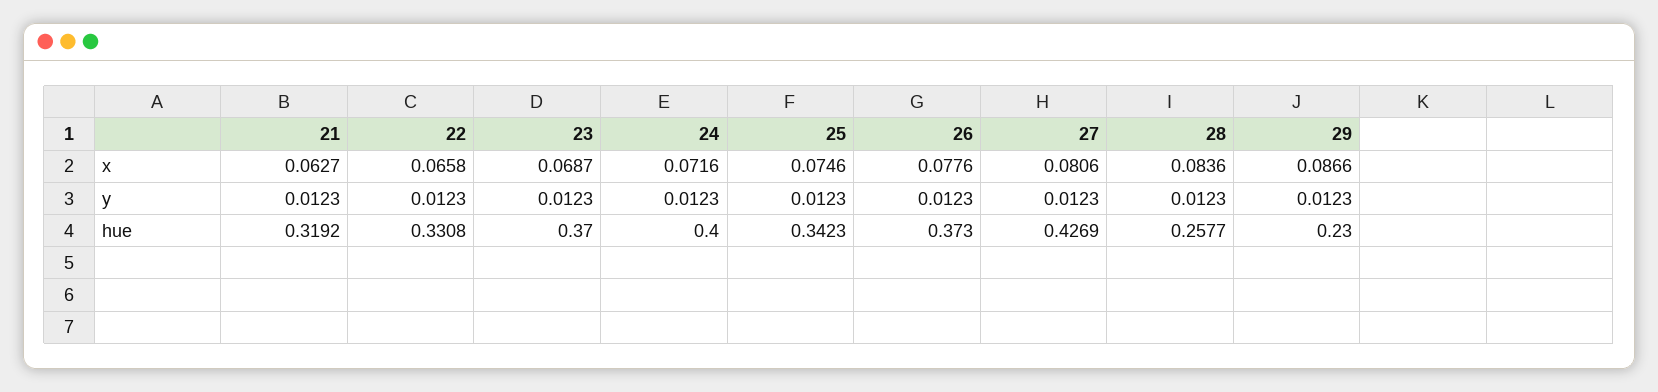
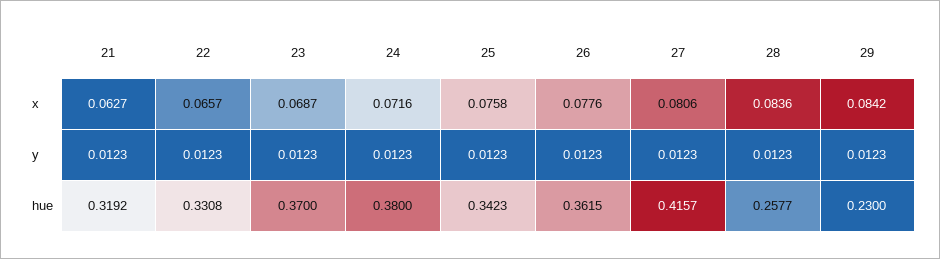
22, x: 0.0658 -> 0.0657
25, x: 0.0746 -> 0.0758
29, x: 0.0866 -> 0.0842
24, hue: 0.4 -> 0.38
26, hue: 0.373 -> 0.3615
27, hue: 0.4269 -> 0.4157

